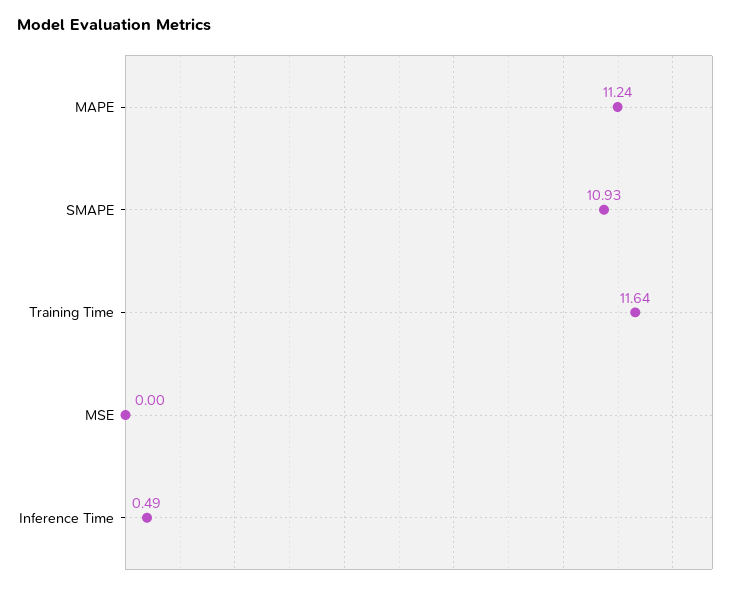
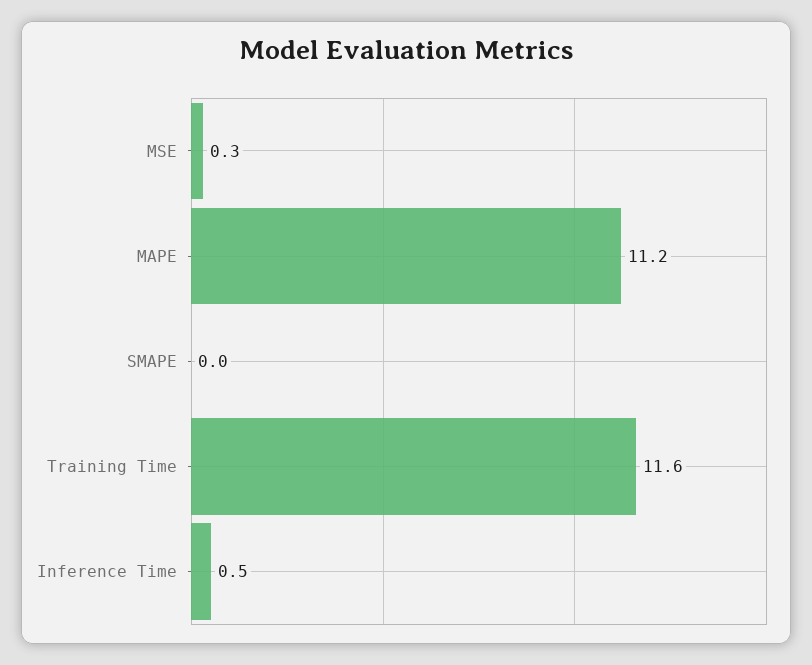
SMAPE: 10.93 -> 0
MSE: 0 -> 0.3

